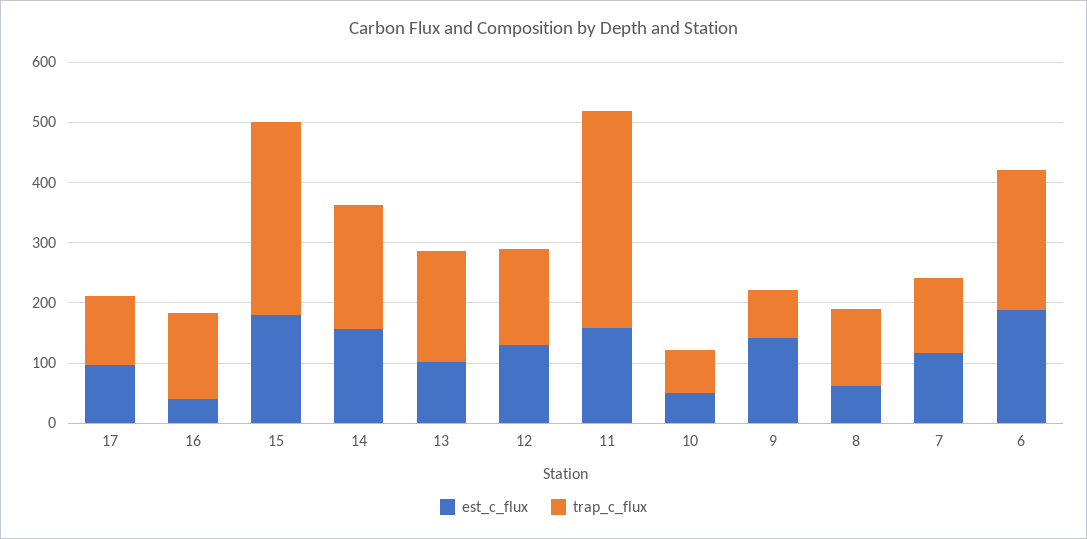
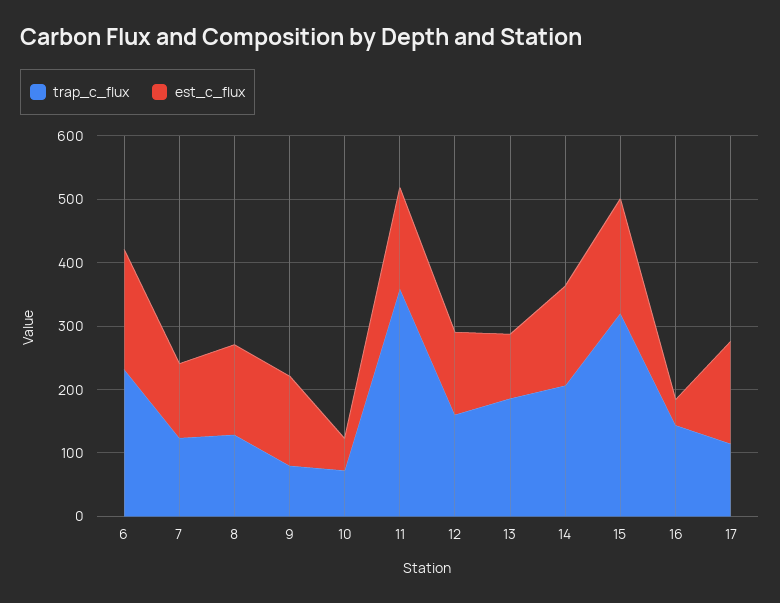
est_c_flux, 17: 100 -> 160
est_c_flux, 8: 60 -> 140

